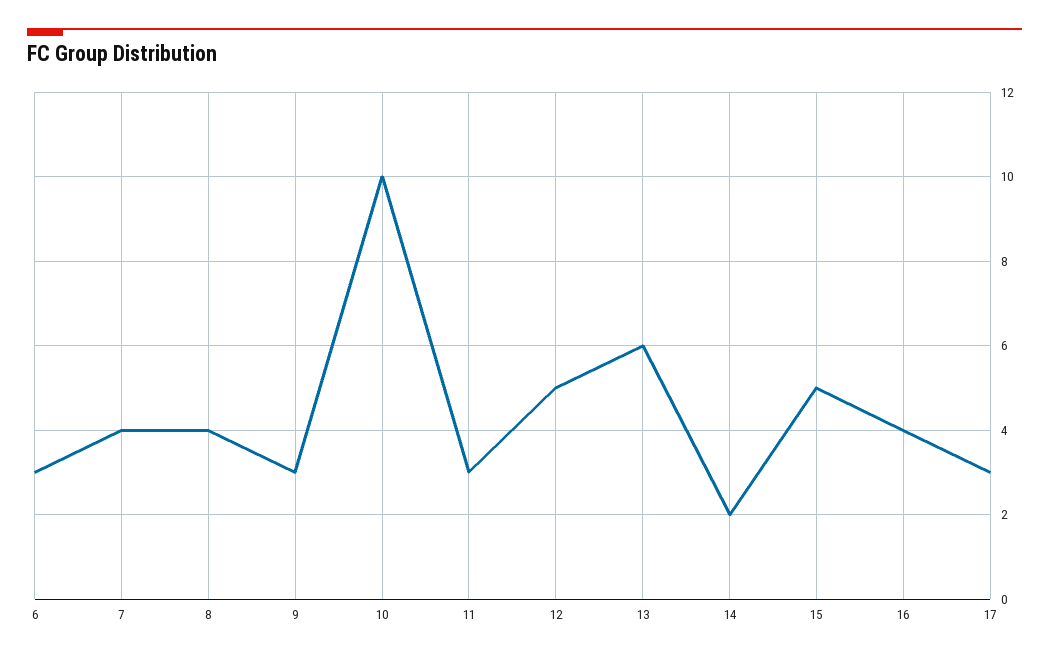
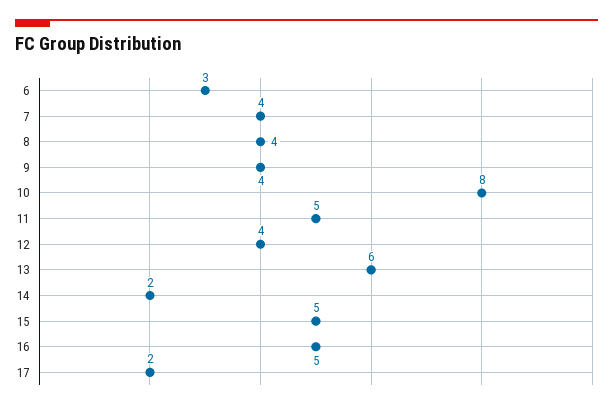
9: 3 -> 4
10: 10 -> 8
11: 3 -> 5
12: 5 -> 4
16: 4 -> 5
17: 3 -> 2

